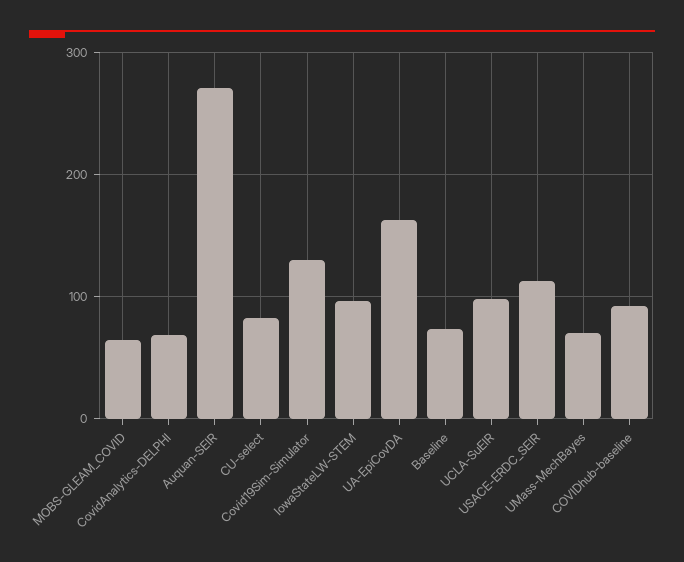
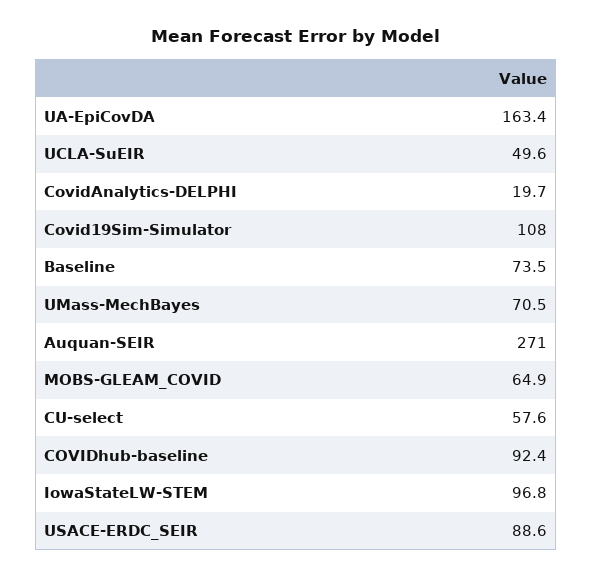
CovidAnalytics-DELPHI: 70 -> 19.7
CU-select: 80 -> 57.6
Covid19Sim-Simulator: 130 -> 108
UCLA-SuEIR: 100 -> 49.6
USACE-ERDC_SEIR: 110 -> 88.6

